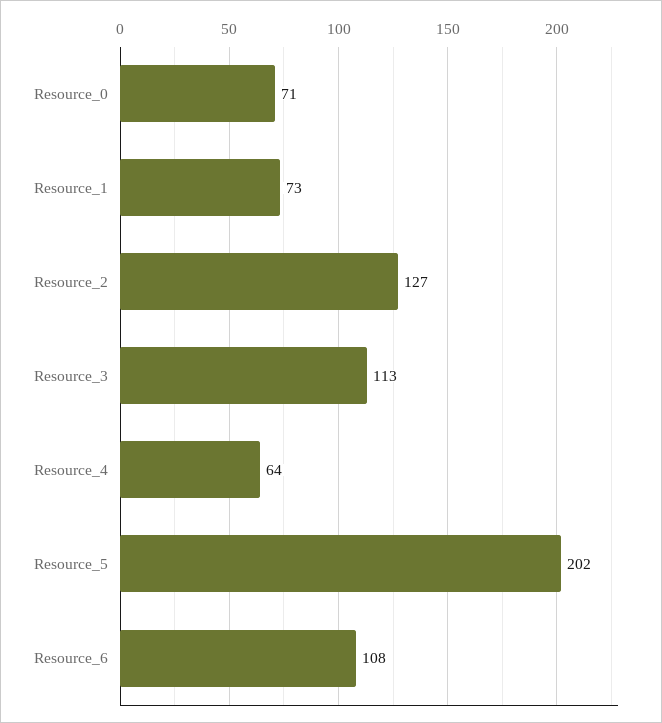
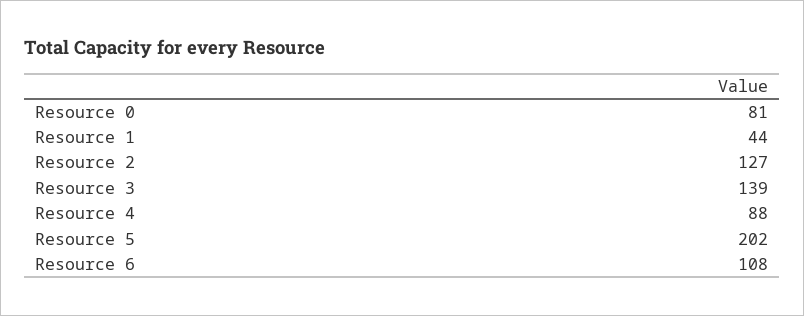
Resource_0: 71 -> 81
Resource_1: 73 -> 44
Resource_3: 113 -> 139
Resource_4: 64 -> 88

